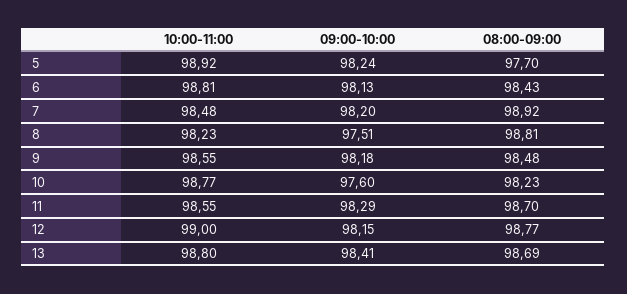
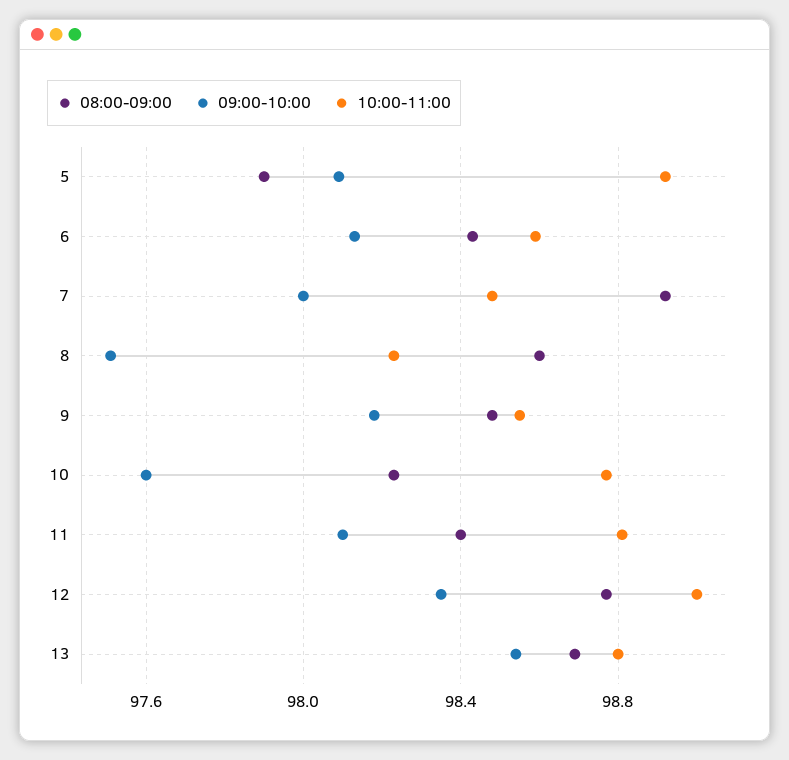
09:00-10:00, 5: 98.24 -> 98.1
08:00-09:00, 5: 97.7 -> 97.9
10:00-11:00, 6: 98.81 -> 98.6
09:00-10:00, 7: 98.2 -> 98
08:00-09:00, 8: 98.81 -> 98.6
10:00-11:00, 11: 98.55 -> 98.8
09:00-10:00, 11: 98.29 -> 98.1
08:00-09:00, 11: 98.7 -> 98.4
09:00-10:00, 12: 98.15 -> 98.35
09:00-10:00, 13: 98.41 -> 98.55

